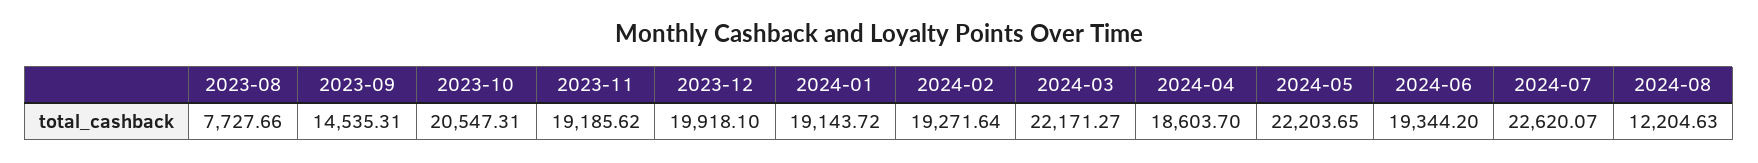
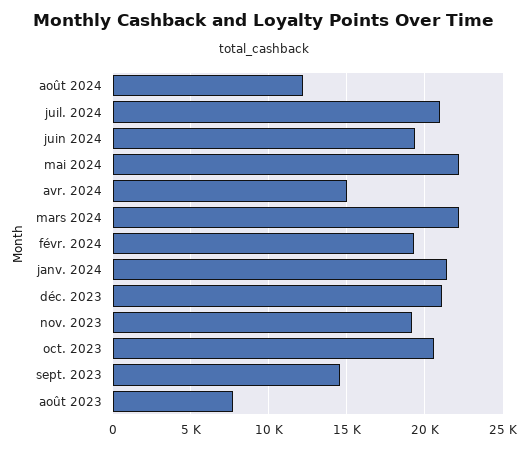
2023-12: 19918.1 -> 21000
2024-01: 19143.72 -> 21500
2024-04: 18603.7 -> 15000
2024-07: 22620.07 -> 21000

